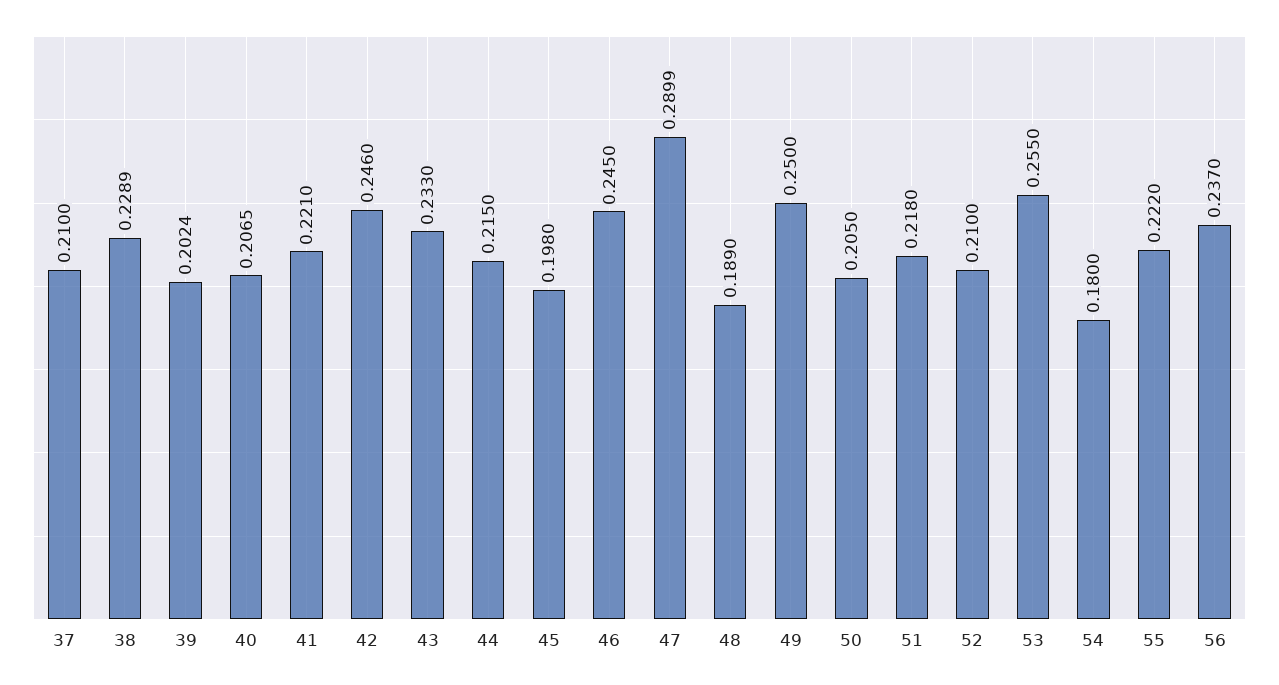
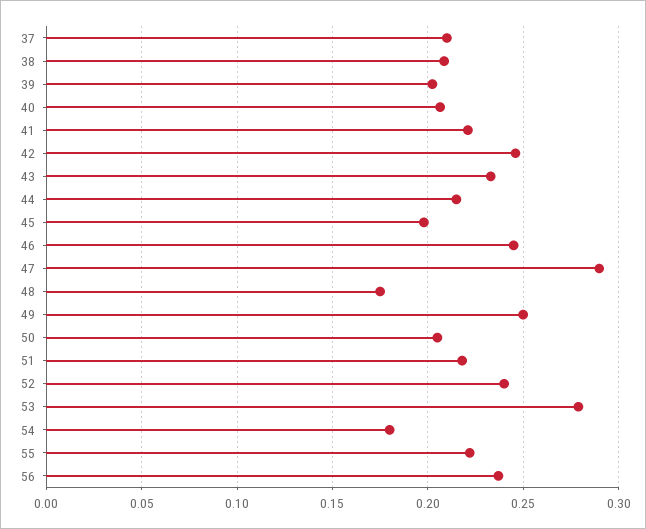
38: 0.2289 -> 0.21
48: 0.189 -> 0.175
52: 0.21 -> 0.24
53: 0.255 -> 0.28

